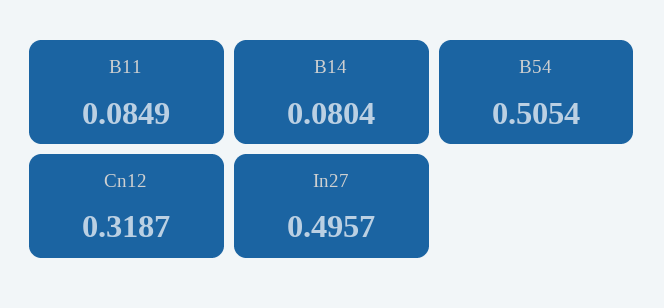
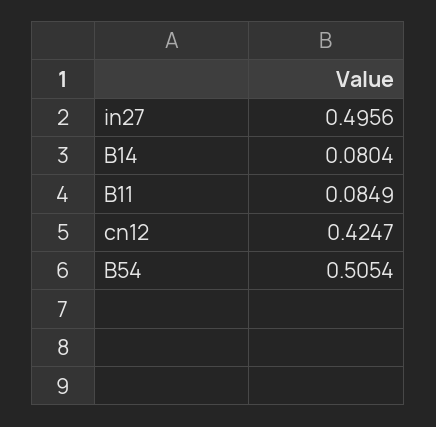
Cn12: 0.3187 -> 0.4247
In27: 0.4957 -> 0.4956

